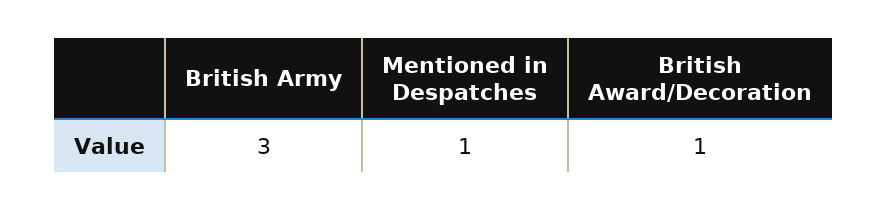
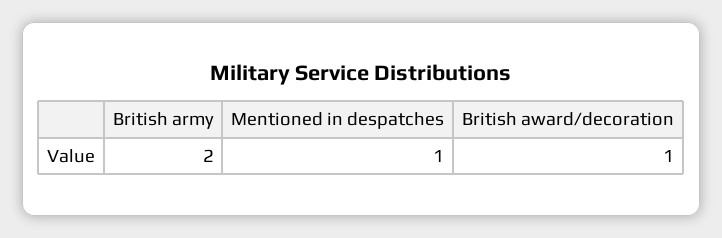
British Army: 3 -> 2

